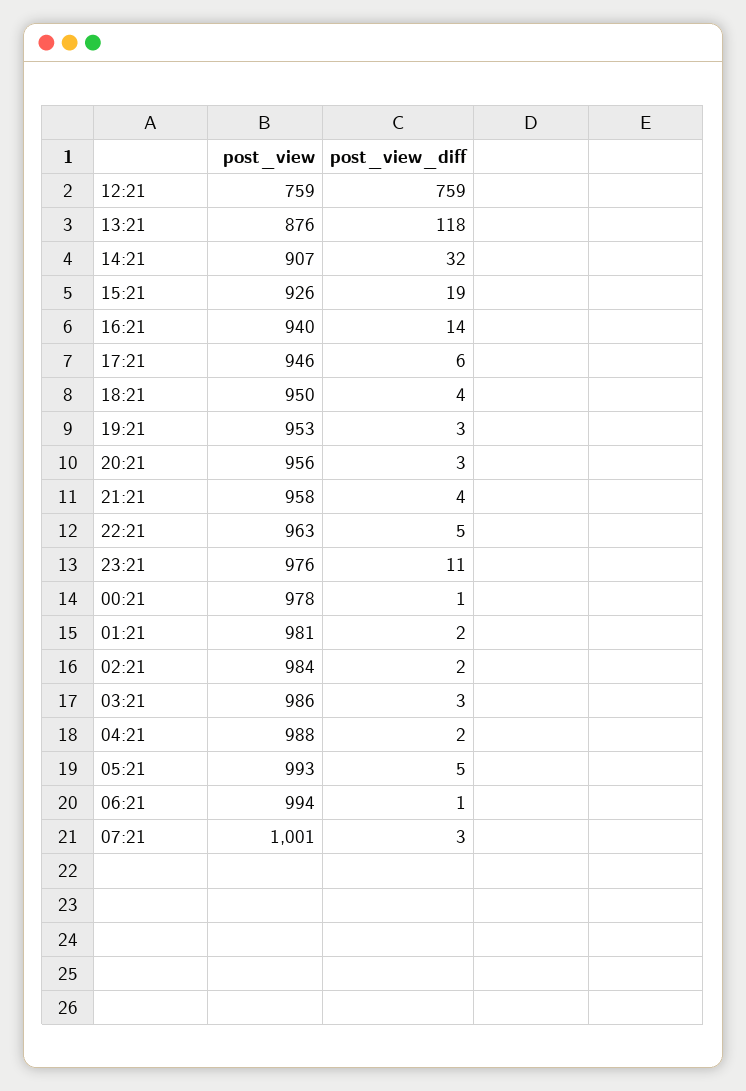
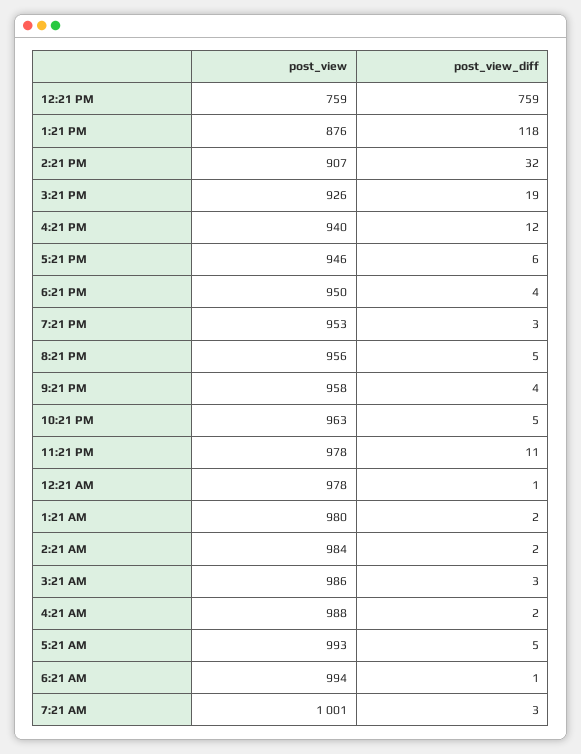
post_view_diff, 16:21: 14 -> 12
post_view_diff, 20:21: 3 -> 5
post_view, 23:21: 976 -> 978
post_view, 01:21: 981 -> 980

